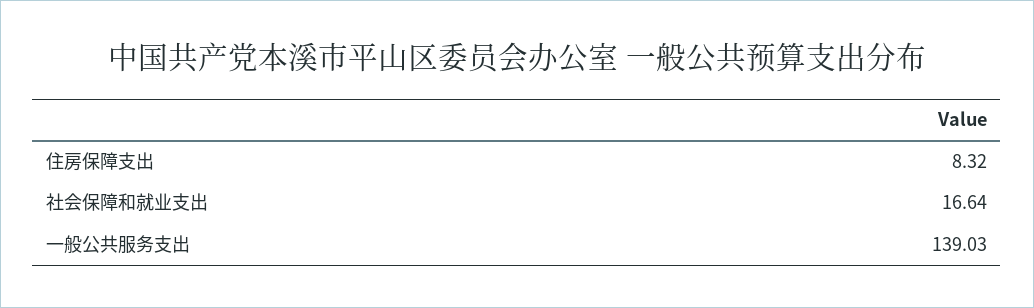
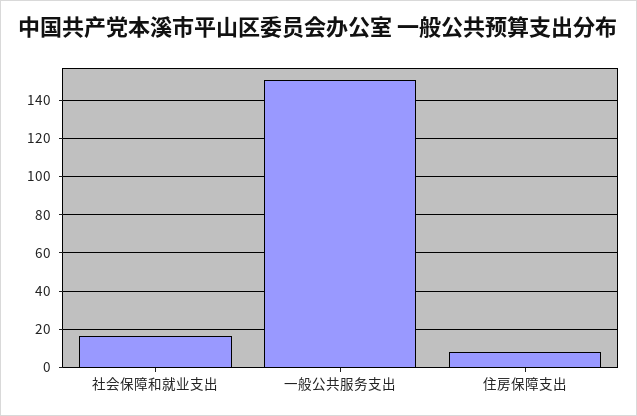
一般公共服务支出: 139.03 -> 150

